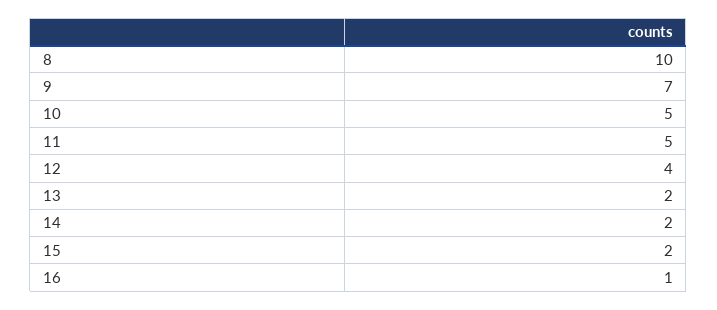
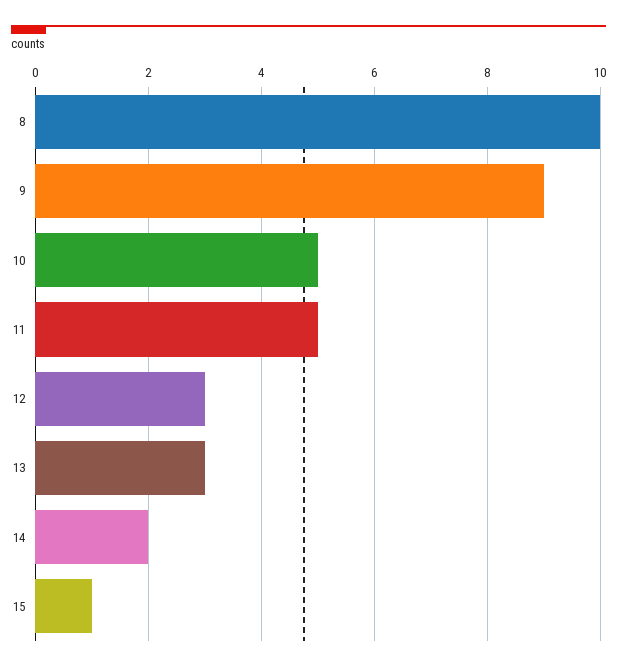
9: 7 -> 9
12: 4 -> 3
13: 2 -> 3
15: 2 -> 1
16: 1 -> none

